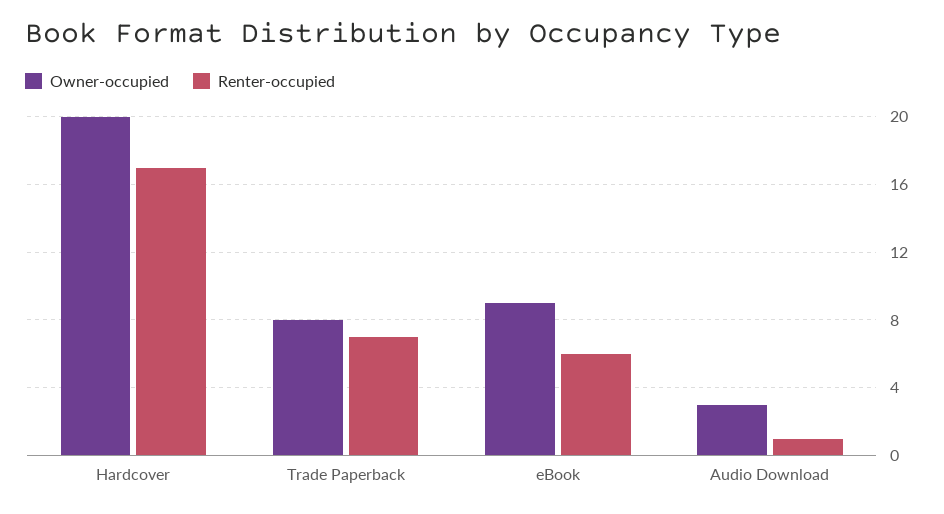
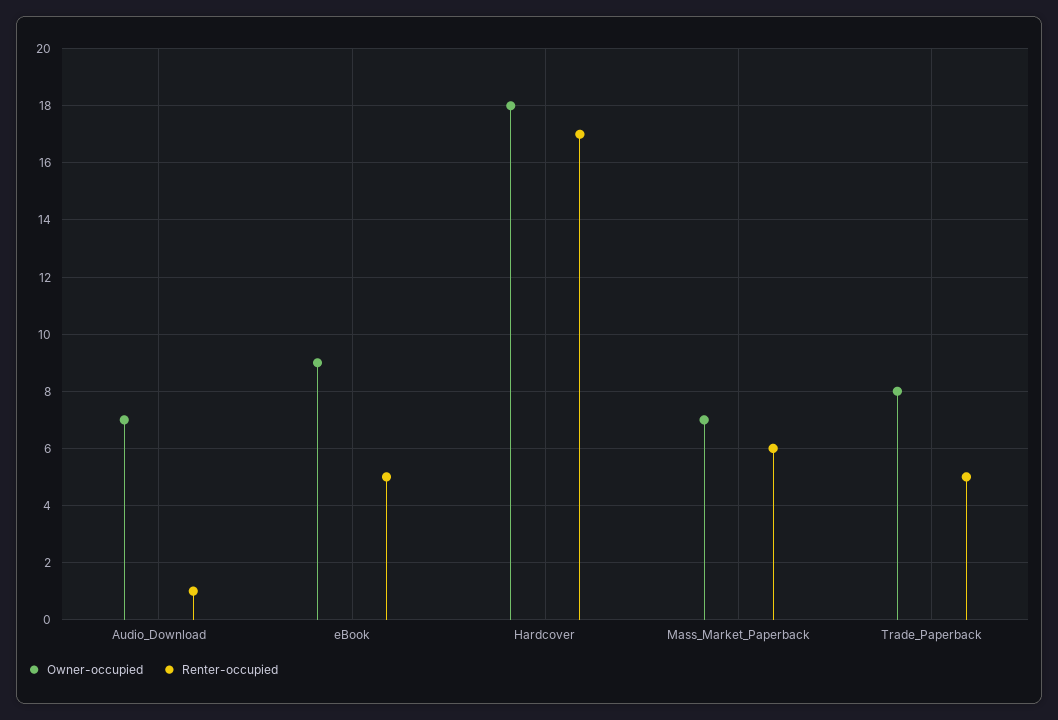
Owner-occupied, Hardcover: 20 -> 18
Renter-occupied, Trade Paperback: 7 -> 5
Renter-occupied, eBook: 6 -> 5
Owner-occupied, Audio Download: 3 -> 7
Owner-occupied, Mass_Market_Paperback: none -> 7
Renter-occupied, Mass_Market_Paperback: none -> 6

